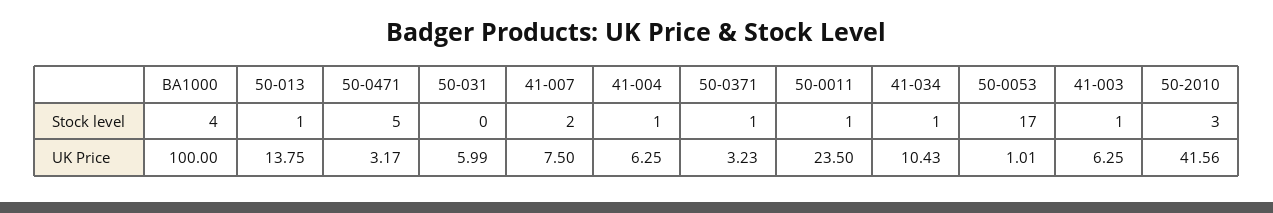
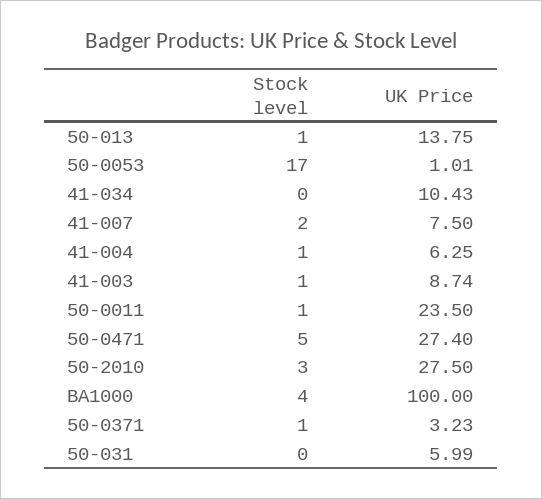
41-034, Stock level: 1 -> 0
50-0471, UK Price: 3.17 -> 27.4
41-003, UK Price: 6.25 -> 8.74
50-2010, UK Price: 41.56 -> 27.5

